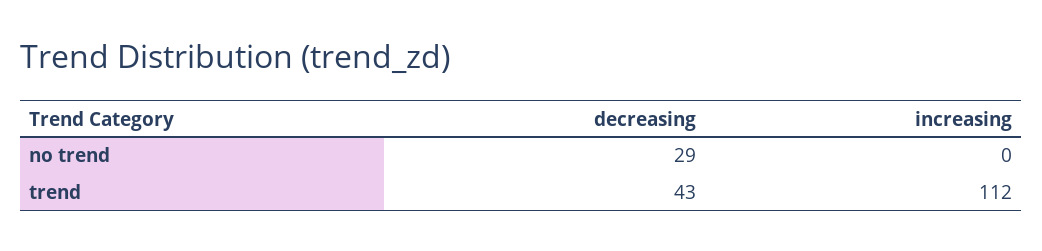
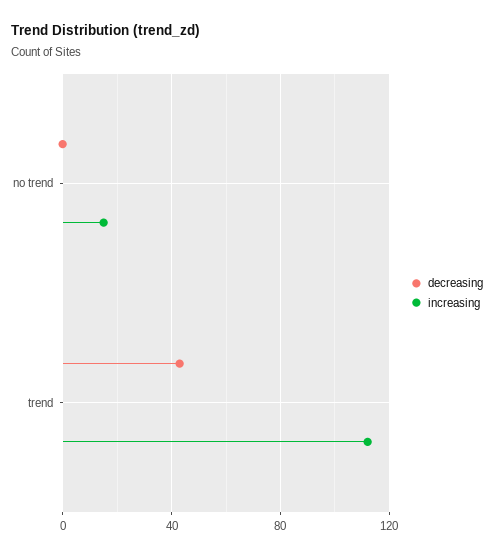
decreasing, no trend: 29 -> 0
increasing, no trend: 0 -> 15

